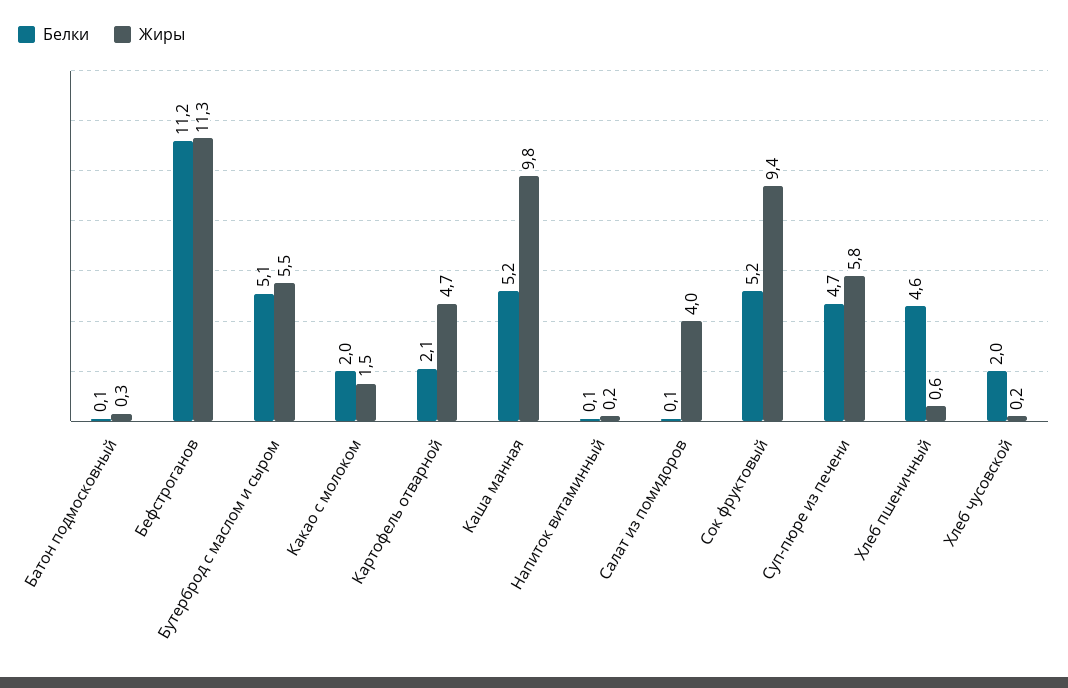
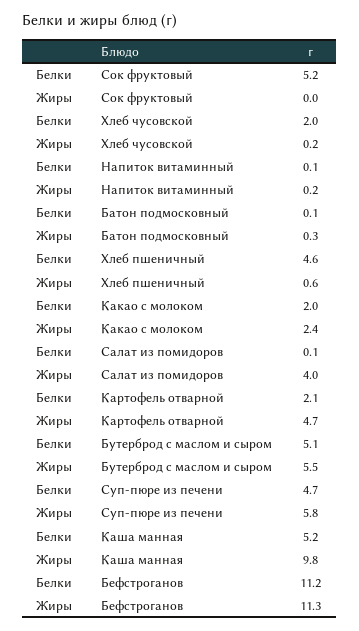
Жиры, Какао с молоком: 1.5 -> 2.4
Жиры, Сок фруктовый: 9.4 -> 0

